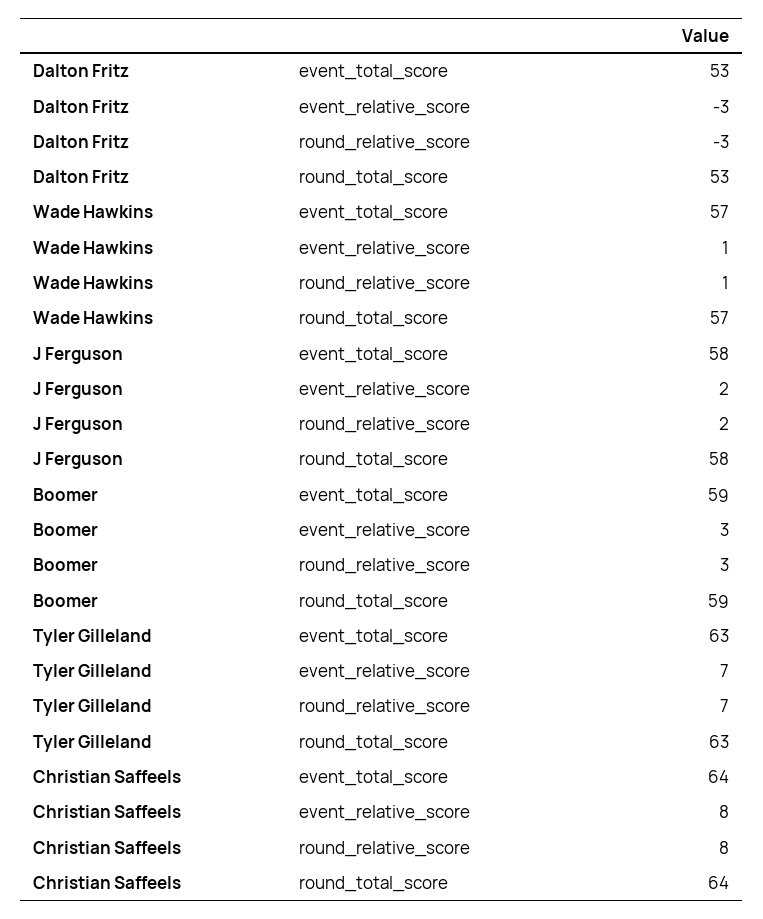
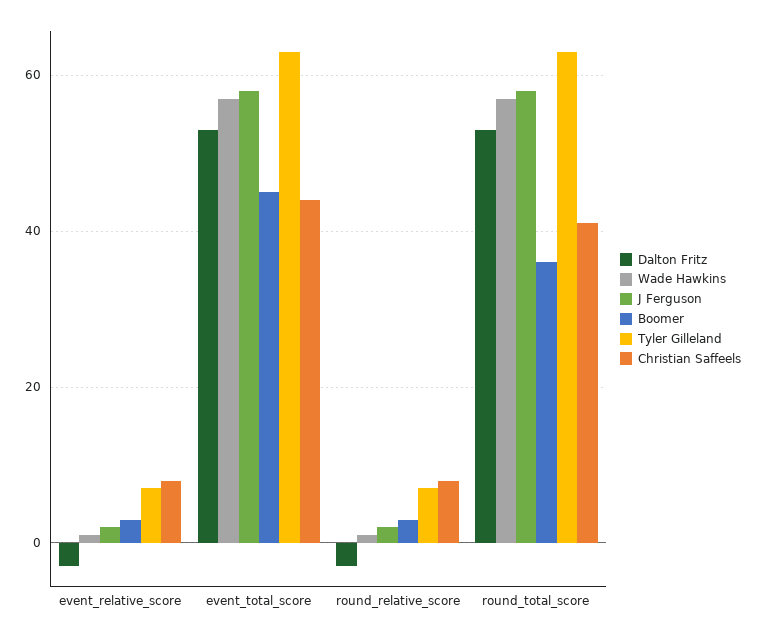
Boomer, event_total_score: 59 -> 45
Boomer, round_total_score: 59 -> 35
Christian Saffeels, event_total_score: 64 -> 45
Christian Saffeels, round_total_score: 64 -> 40

